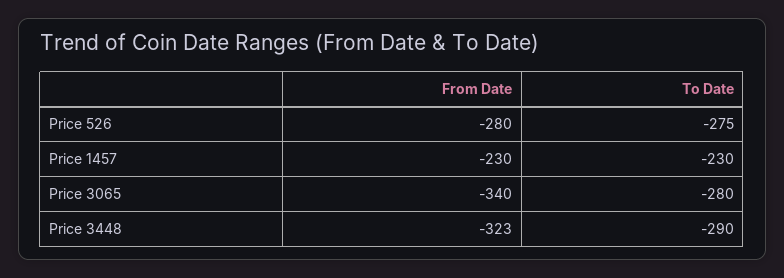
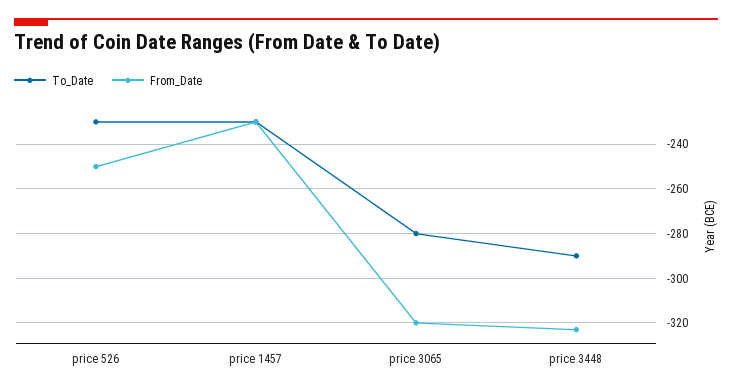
From Date, Price 526: -280 -> -250
To Date, Price 526: -275 -> -230
From Date, Price 3065: -340 -> -320

